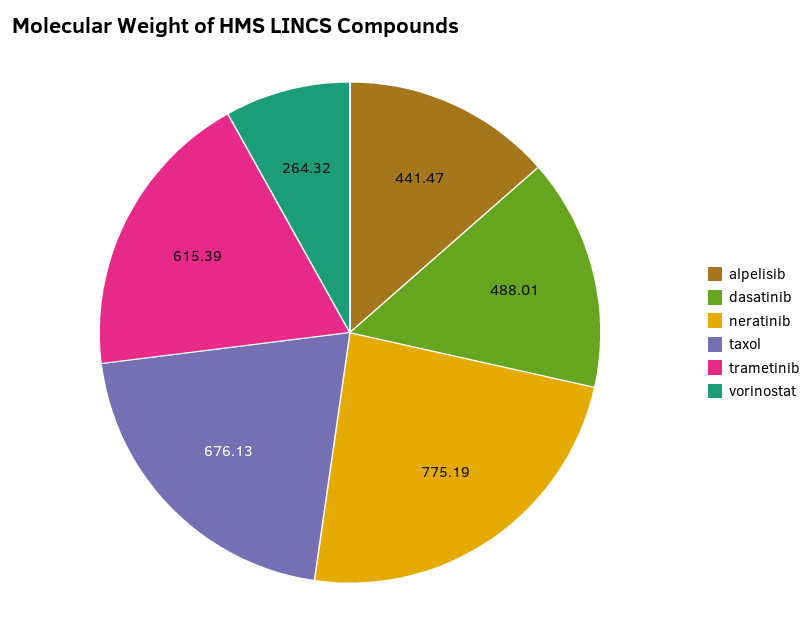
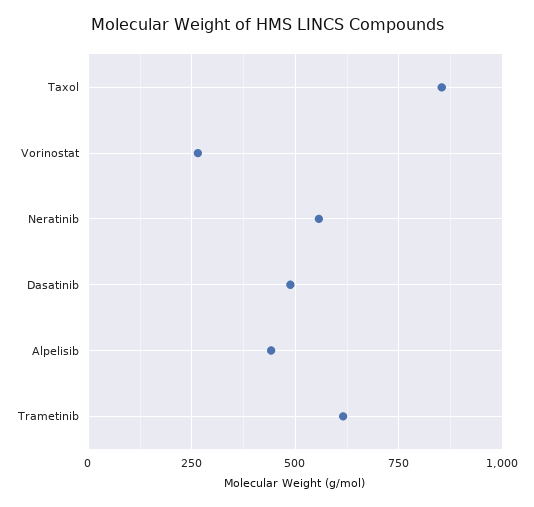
neratinib: 775.19 -> 550
taxol: 676.13 -> 850

